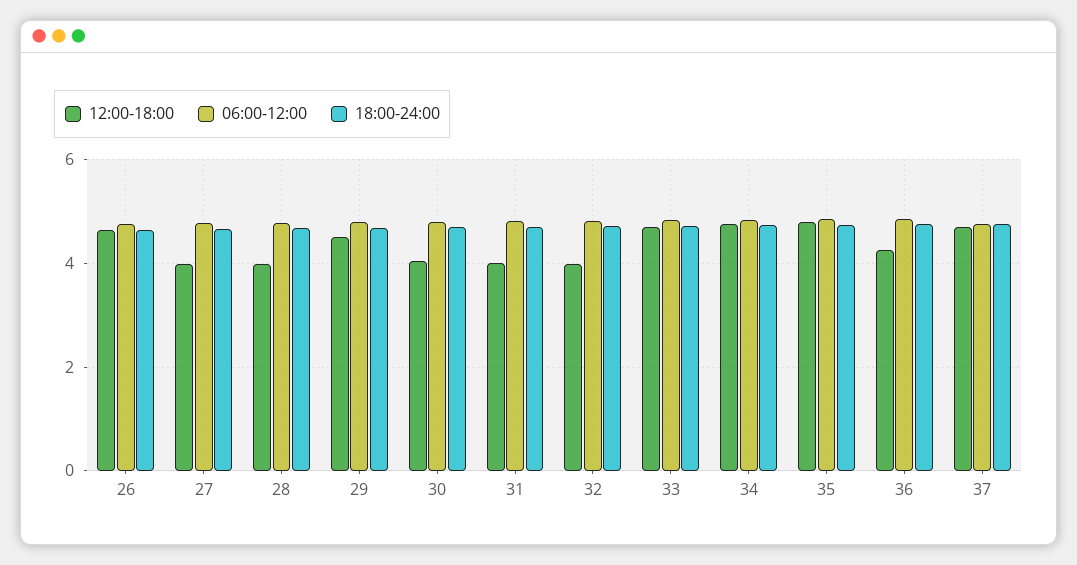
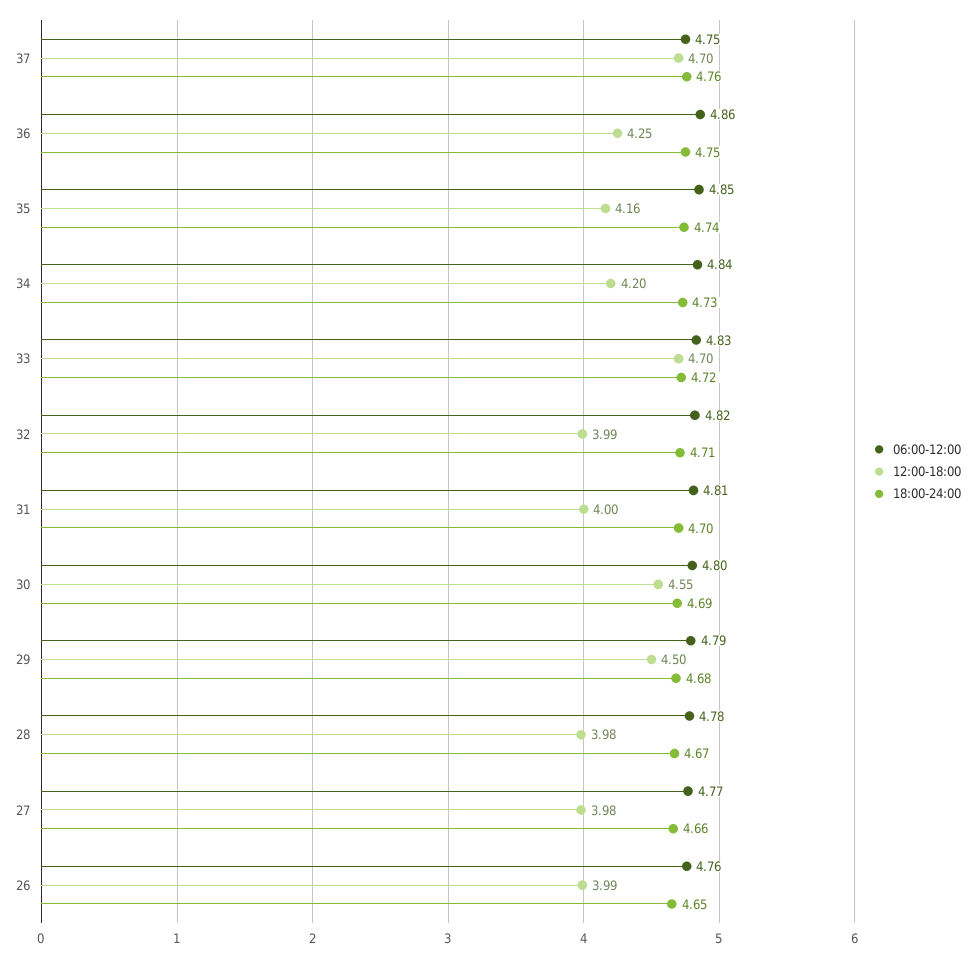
12:00-18:00, 26: 4.6 -> 3.99
12:00-18:00, 30: 4 -> 4.55
12:00-18:00, 34: 4.8 -> 4.2
12:00-18:00, 35: 4.8 -> 4.16

